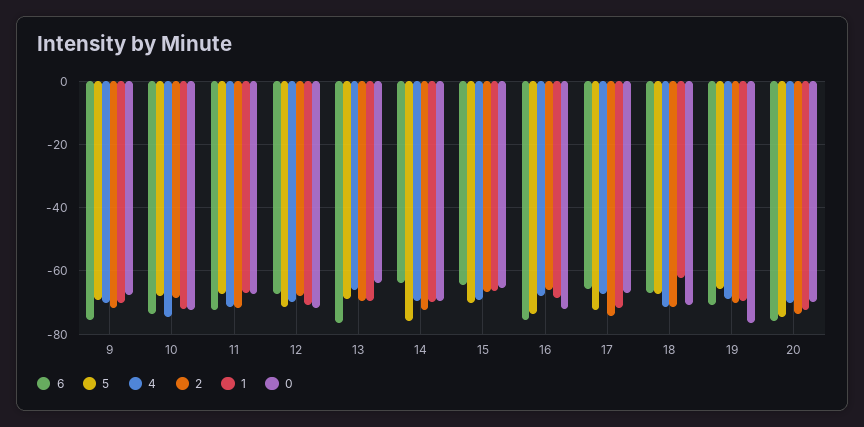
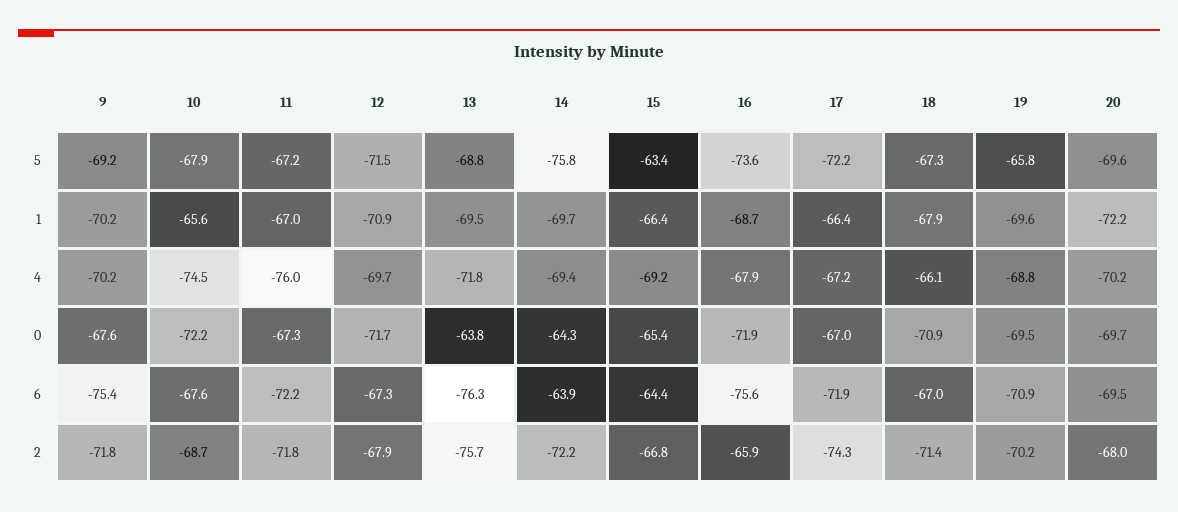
6, 10: -74 -> -67.6
1, 10: -72 -> -65.6
4, 11: -72 -> -76
4, 13: -66 -> -71.8
2, 13: -70 -> -75.7
0, 14: -70 -> -64.3
5, 15: -70 -> -63.4
6, 17: -66 -> -71.9
1, 17: -72 -> -66.4
4, 18: -72 -> -66.1
1, 18: -62 -> -67.9
0, 19: -76 -> -69.5
6, 20: -76 -> -69.5
5, 20: -74 -> -69.6
2, 20: -74 -> -68

